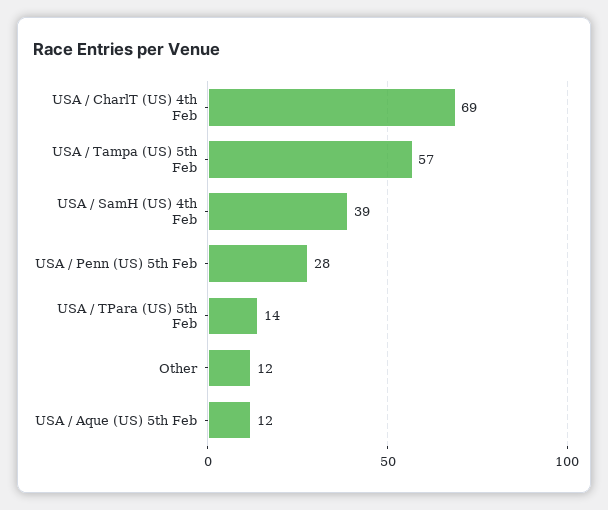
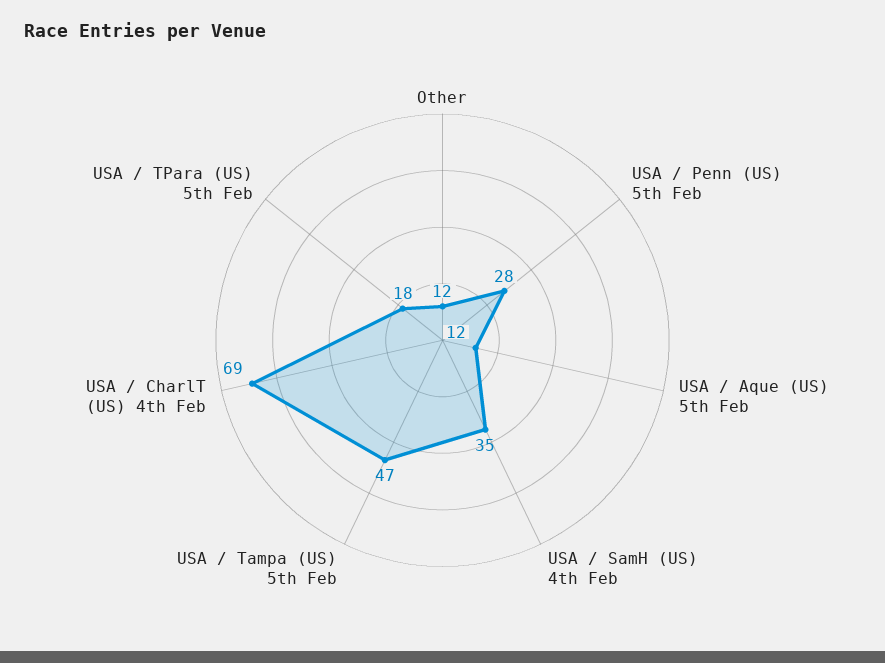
USA / Tampa (US) 5th Feb: 57 -> 47
USA / SamH (US) 4th Feb: 39 -> 35
USA / TPara (US) 5th Feb: 14 -> 18

